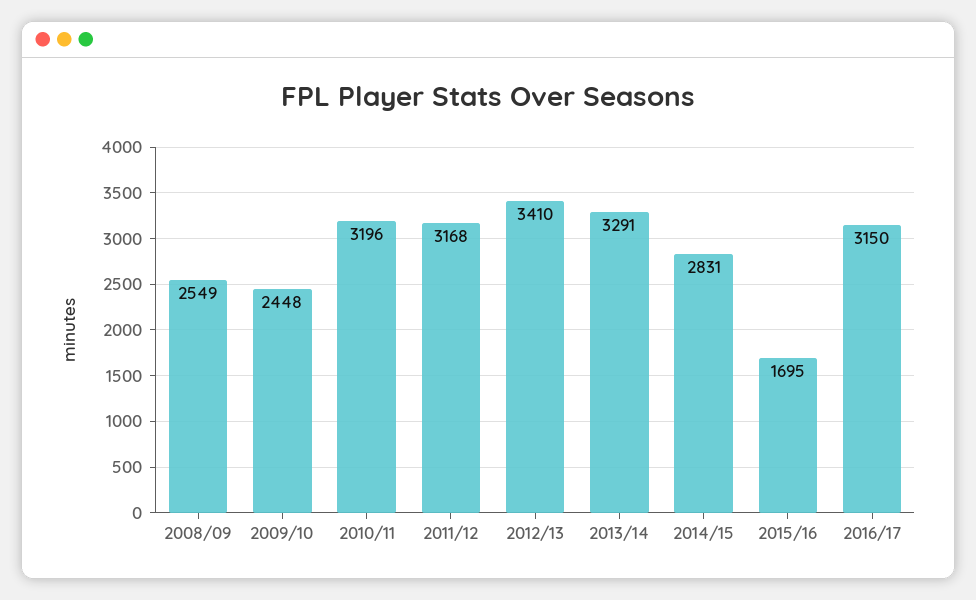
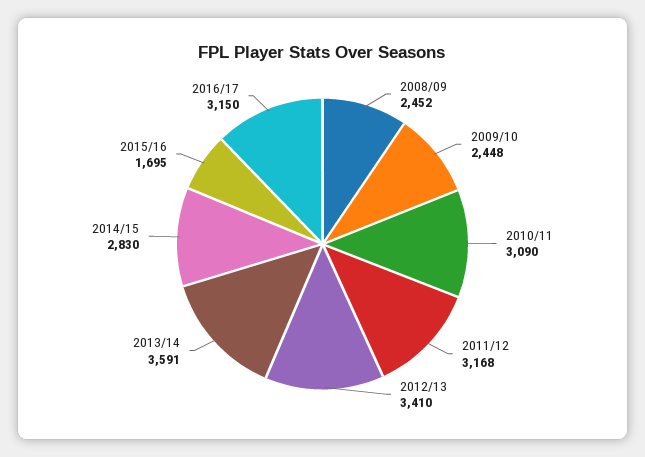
2008/09: 2549 -> 2452
2010/11: 3196 -> 3090
2013/14: 3291 -> 3591
2014/15: 2831 -> 2830

